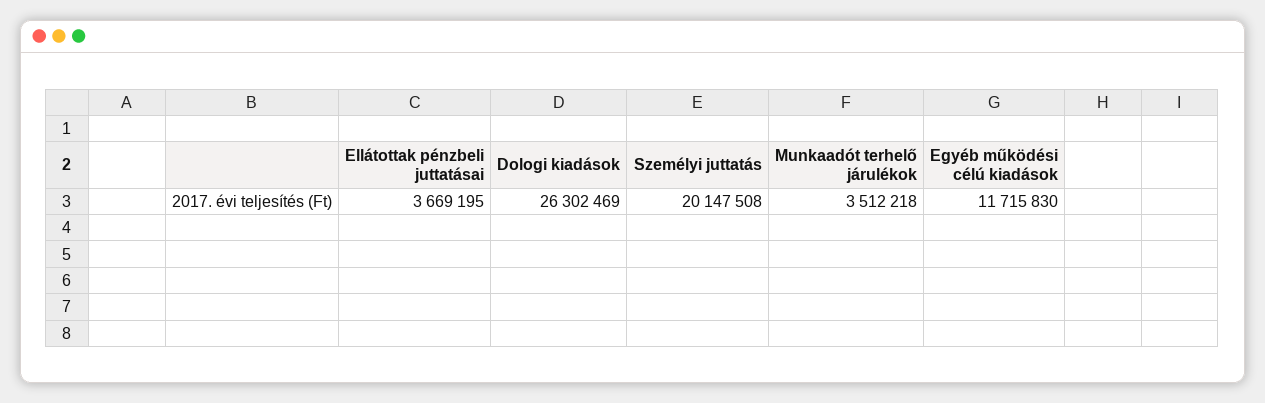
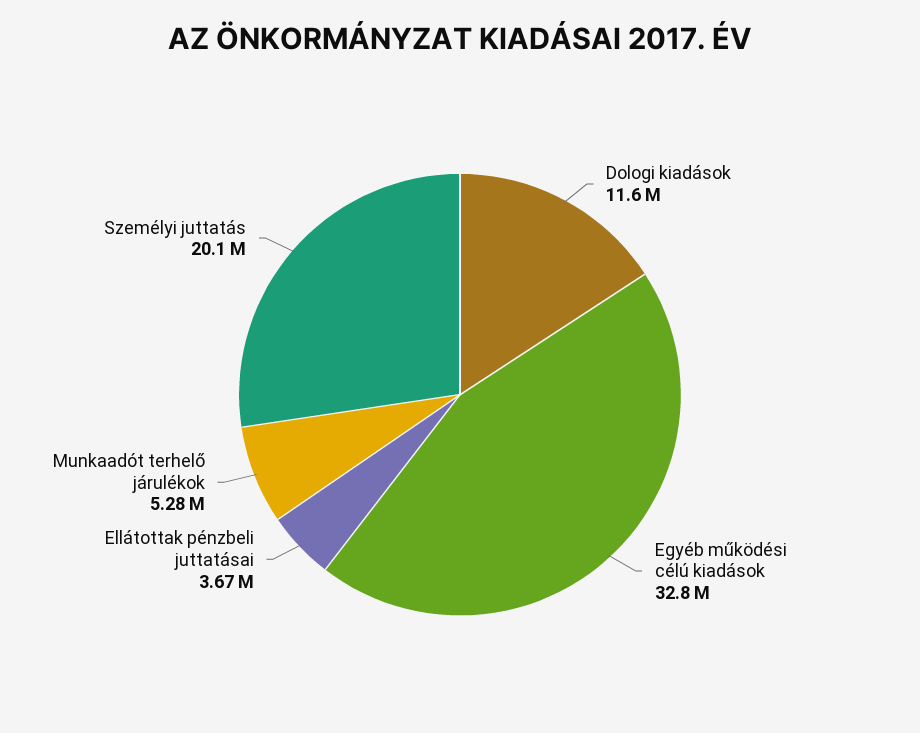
Dologi kiadások: 26302469 -> 11600000
Munkaadót terhelő járulékok: 3512218 -> 5280000
Egyéb működési célú kiadások: 11715830 -> 32800000

